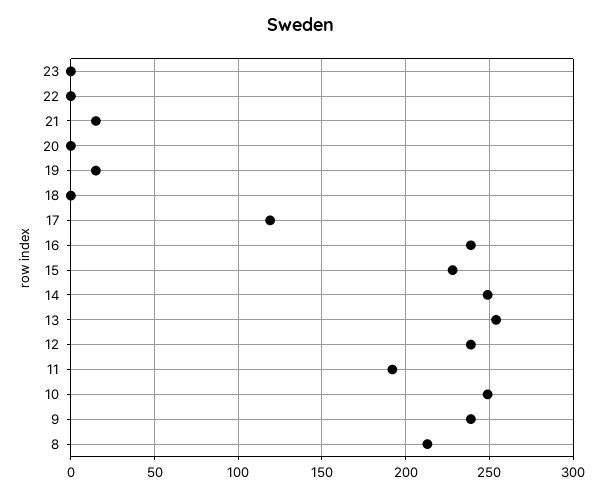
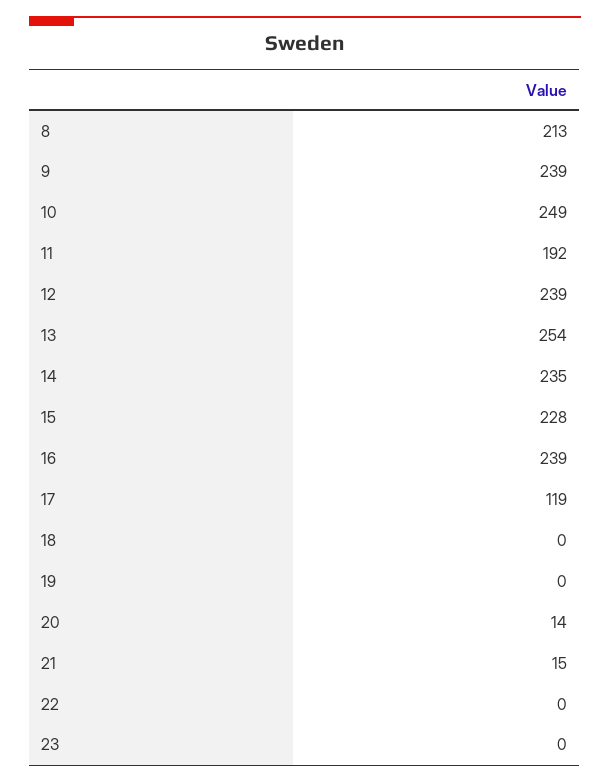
20: 0 -> 14
19: 15 -> 0
14: 250 -> 235

